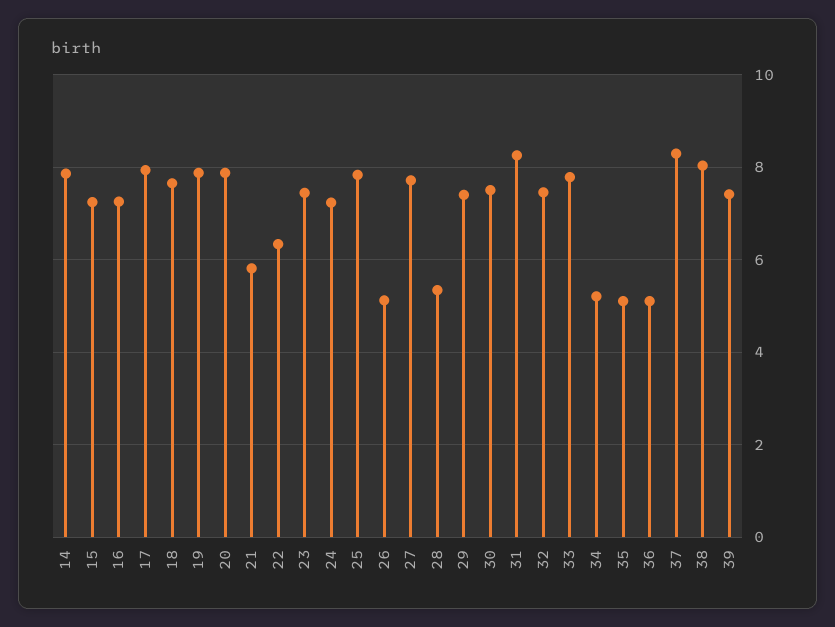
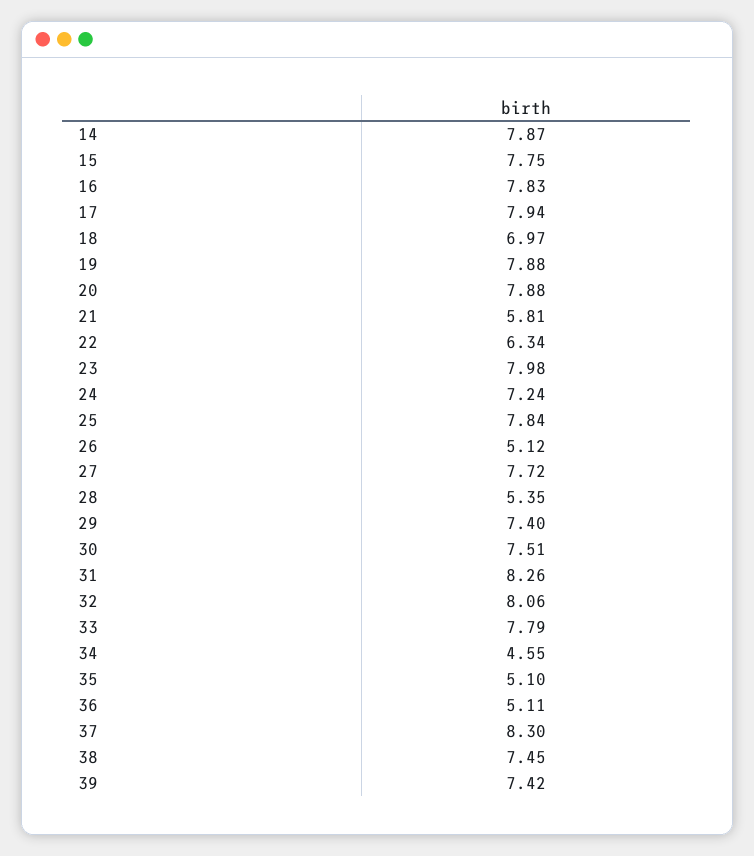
15: 7.2 -> 7.75
16: 7.2 -> 7.83
18: 7.6 -> 6.97
23: 7.4 -> 7.98
32: 7.4 -> 8.06
34: 5.2 -> 4.55
38: 8 -> 7.45

